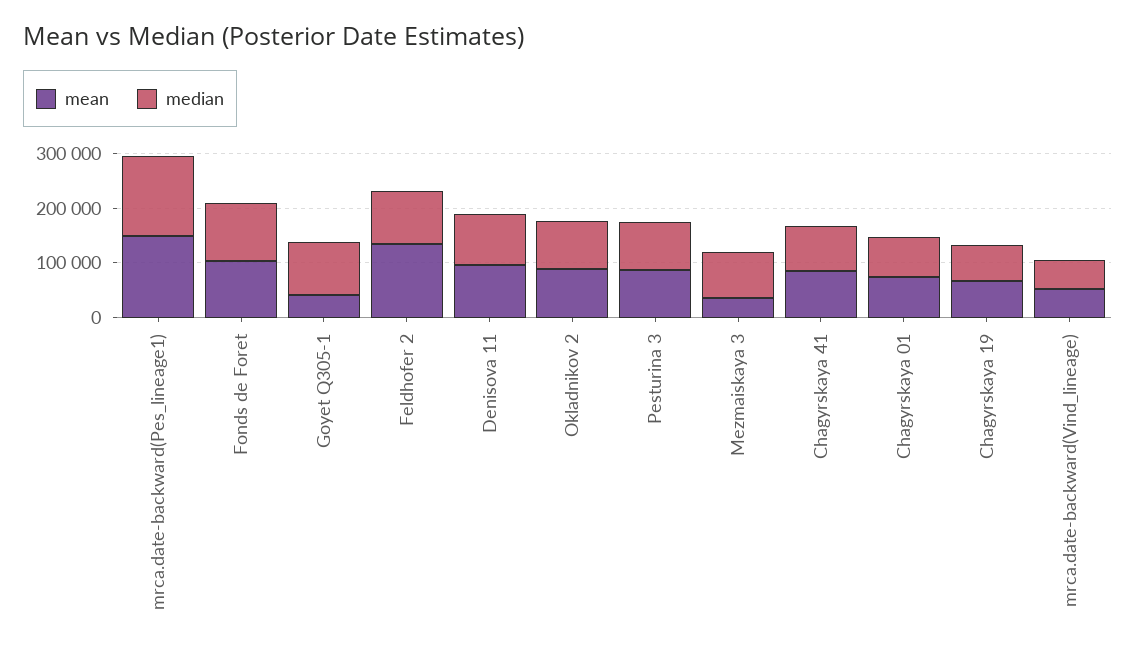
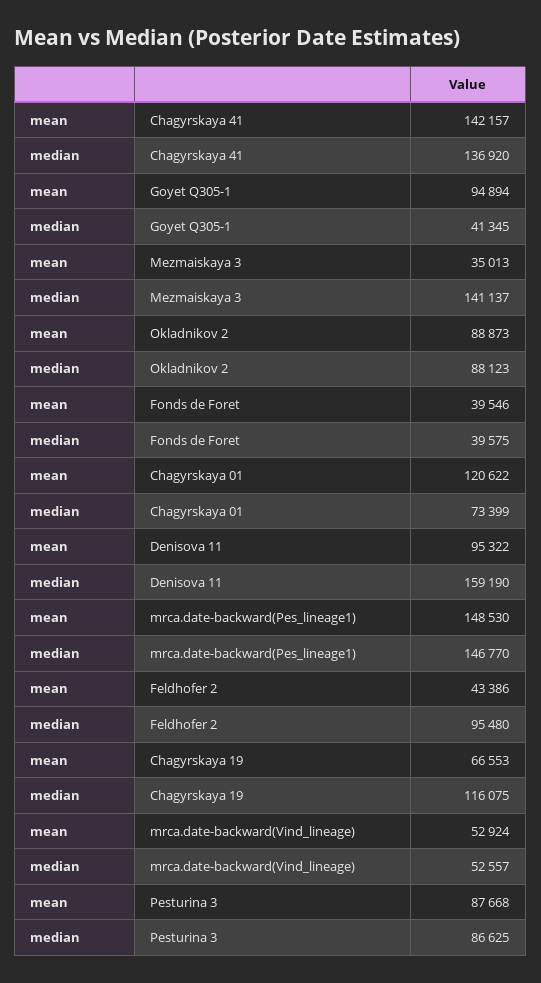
mean, Fonds de Foret: 100000 -> 39546
median, Fonds de Foret: 100000 -> 39575
mean, Goyet Q305-1: 40000 -> 94894
median, Goyet Q305-1: 100000 -> 41345
mean, Feldhofer 2: 140000 -> 43386
median, Denisova 11: 100000 -> 159190
median, Mezmaiskaya 3: 80000 -> 141137
mean, Chagyrskaya 41: 80000 -> 142157
median, Chagyrskaya 41: 80000 -> 136920
mean, Chagyrskaya 01: 80000 -> 120622
median, Chagyrskaya 19: 60000 -> 116075

